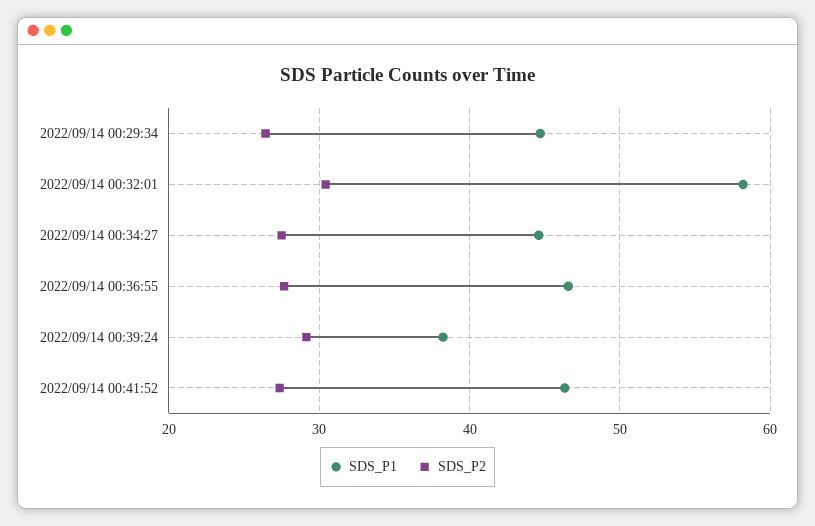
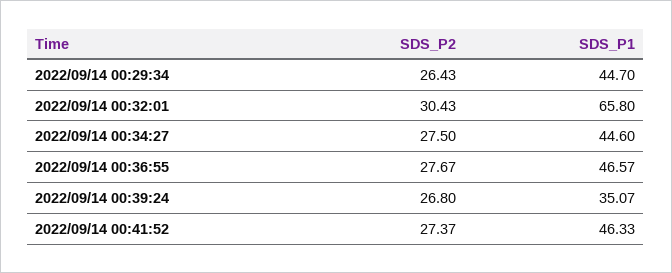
SDS_P1, 2022/09/14 00:32:01: 58 -> 65.8
SDS_P1, 2022/09/14 00:39:24: 38 -> 35.07
SDS_P2, 2022/09/14 00:39:24: 29 -> 26.8

